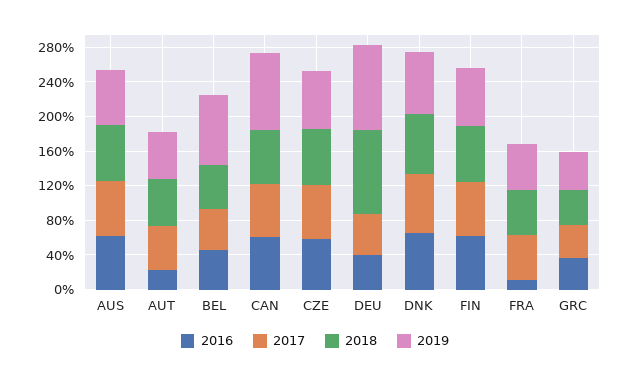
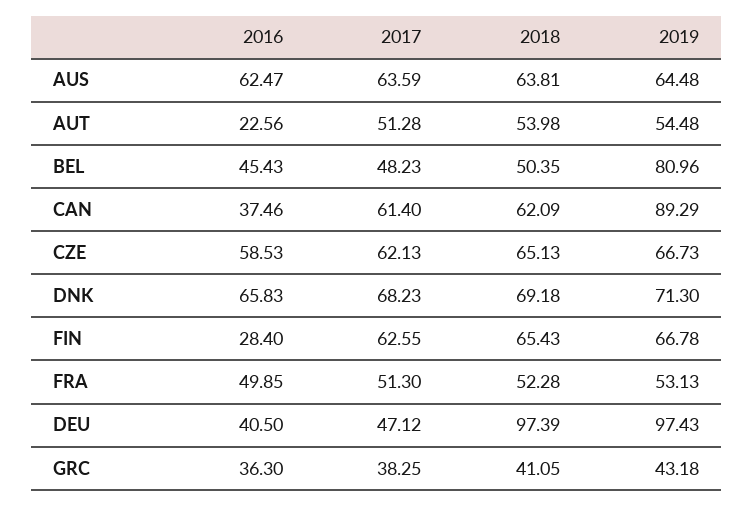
2016, CAN: 60 -> 37.46
2016, FIN: 60 -> 28.4
2016, FRA: 10 -> 49.85

